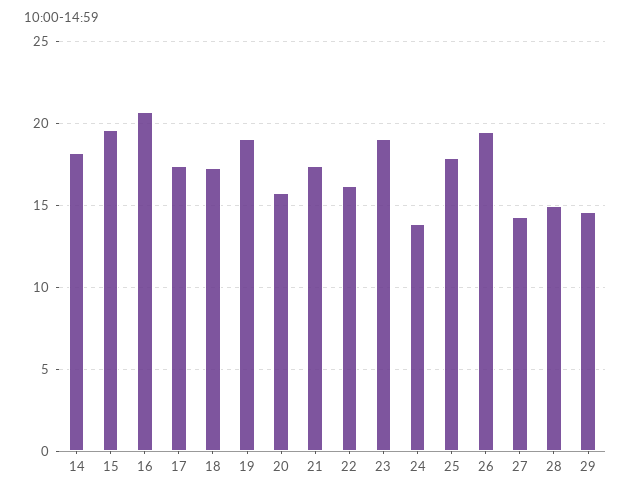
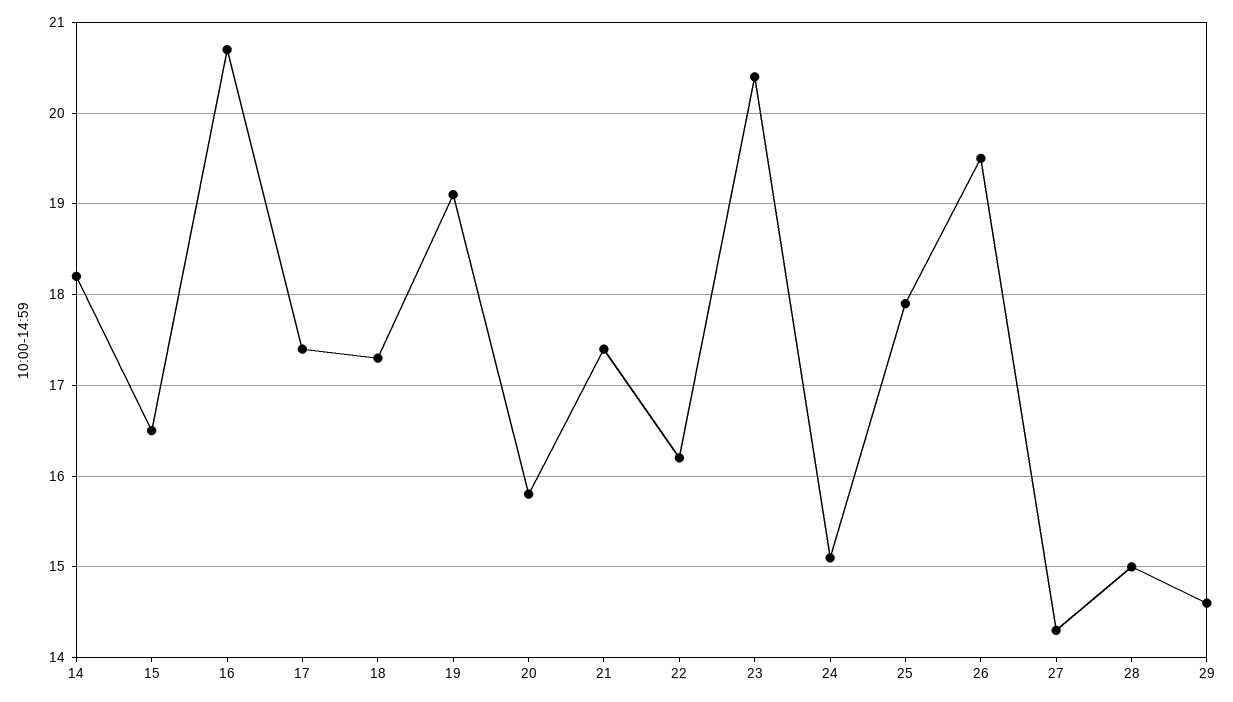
15: 19.5 -> 16.5
23: 19 -> 20.4
24: 14 -> 15.1

